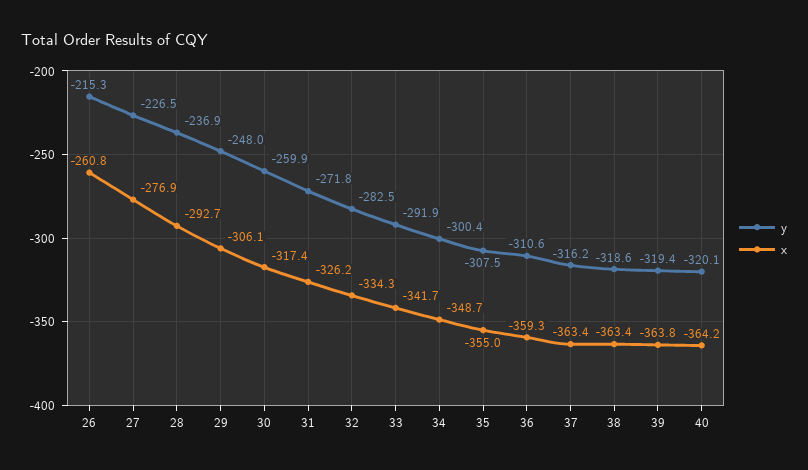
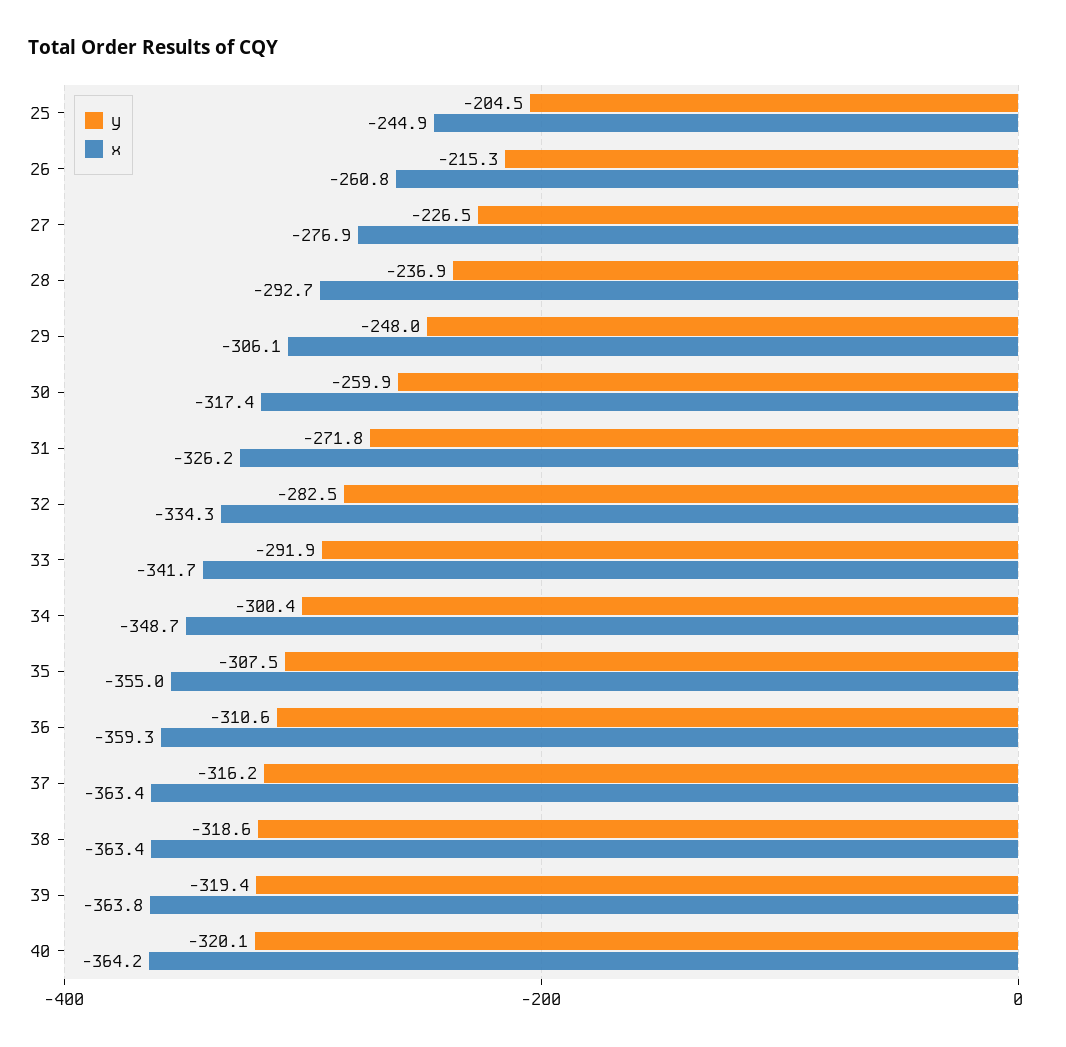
y, 25: none -> -204.5
x, 25: none -> -244.9

